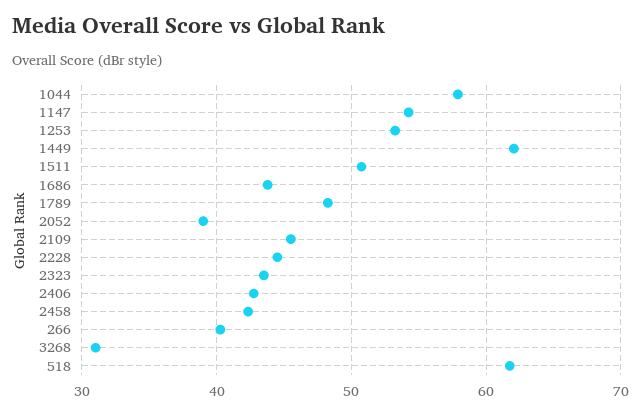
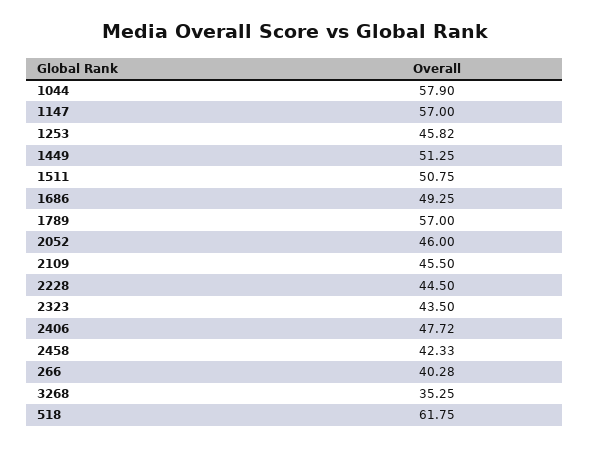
1147: 54 -> 57
1253: 53 -> 45.82
1449: 62 -> 51.25
1686: 44 -> 49.25
1789: 48 -> 57
2052: 39 -> 46
2406: 43 -> 47.72
3268: 31 -> 35.25

